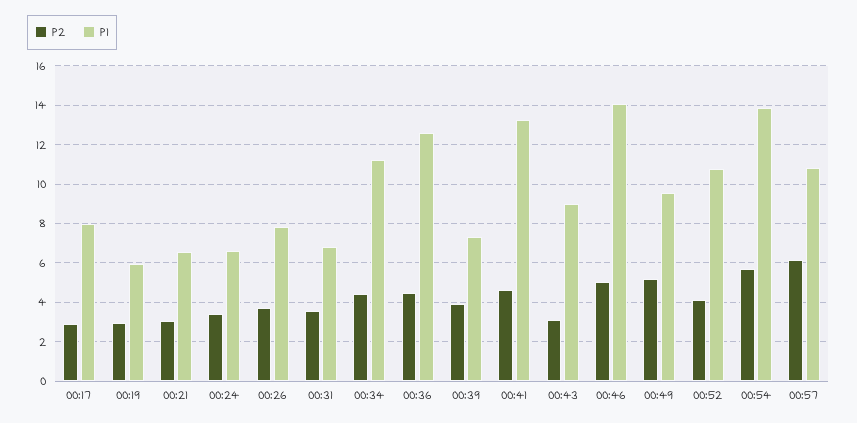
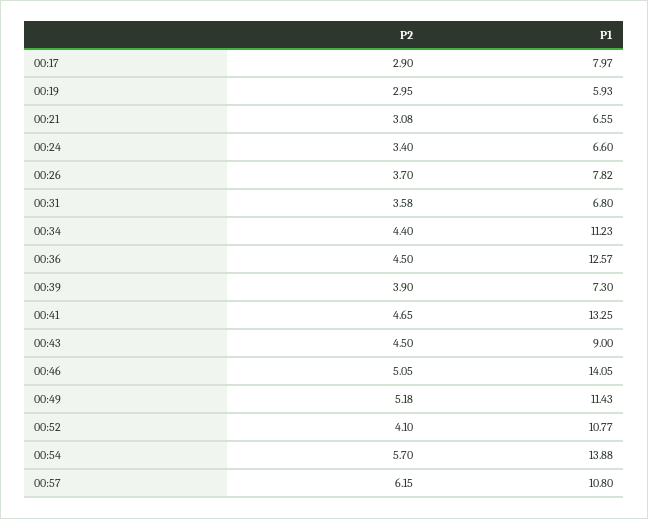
P2, 00:43: 3 -> 4.5
P1, 00:49: 9.5 -> 11.43

